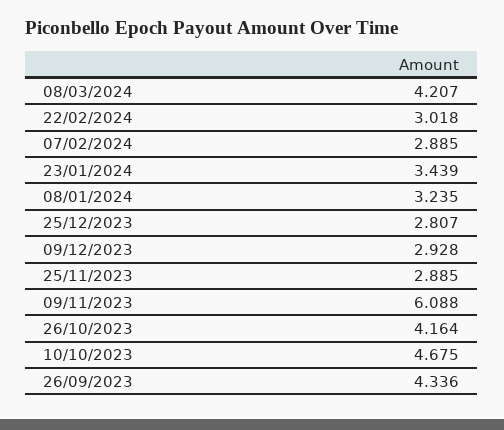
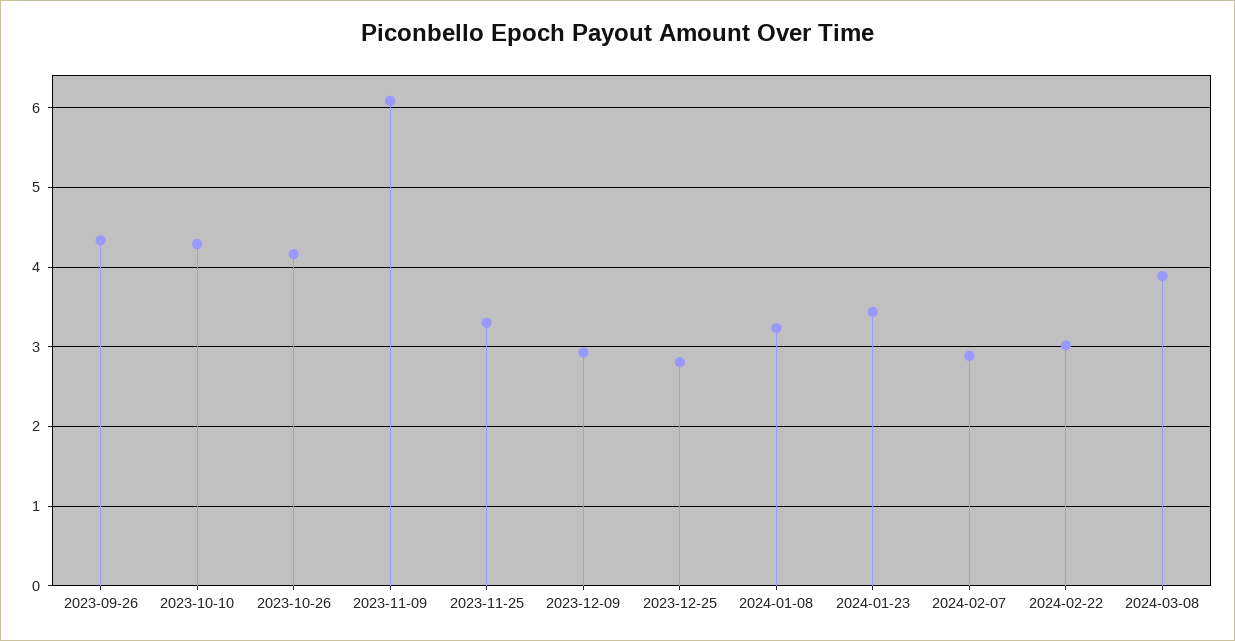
08/03/2024: 4.207 -> 3.9
25/11/2023: 2.885 -> 3.3
10/10/2023: 4.675 -> 4.3

